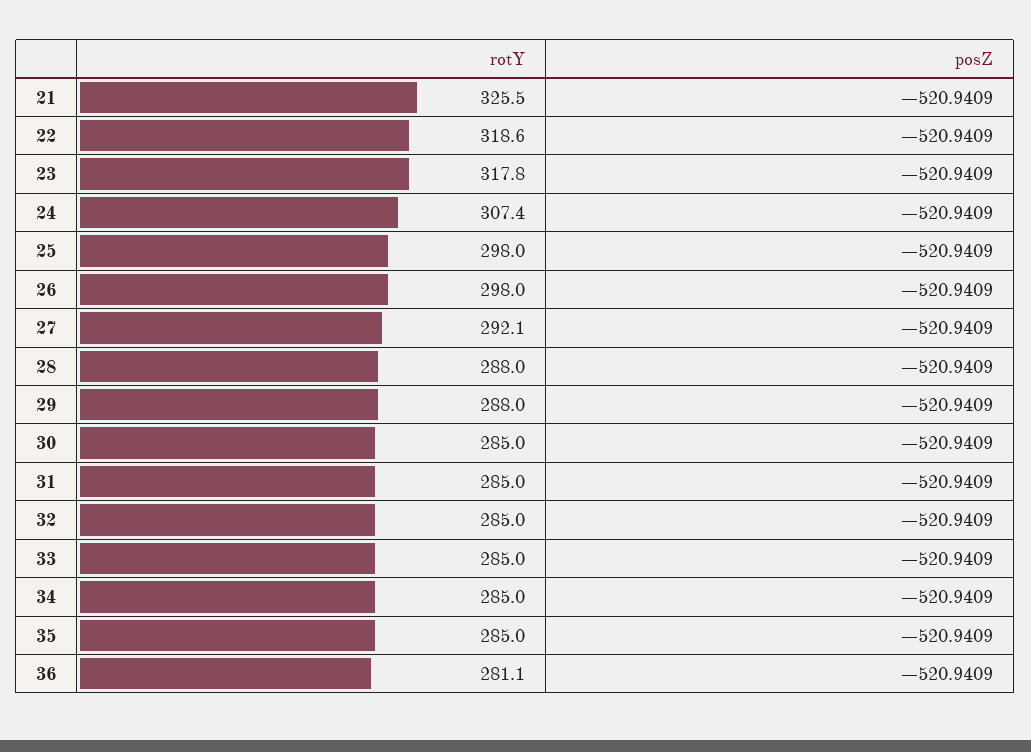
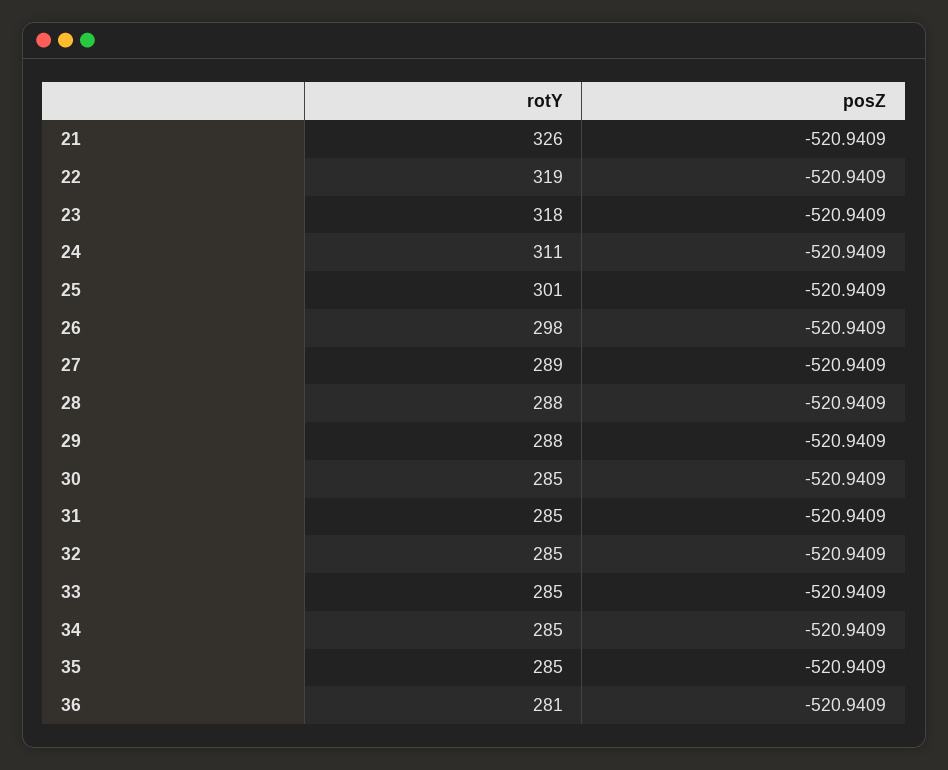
rotY, 24: 307.4 -> 311
rotY, 25: 298 -> 301
rotY, 27: 292.1 -> 289

